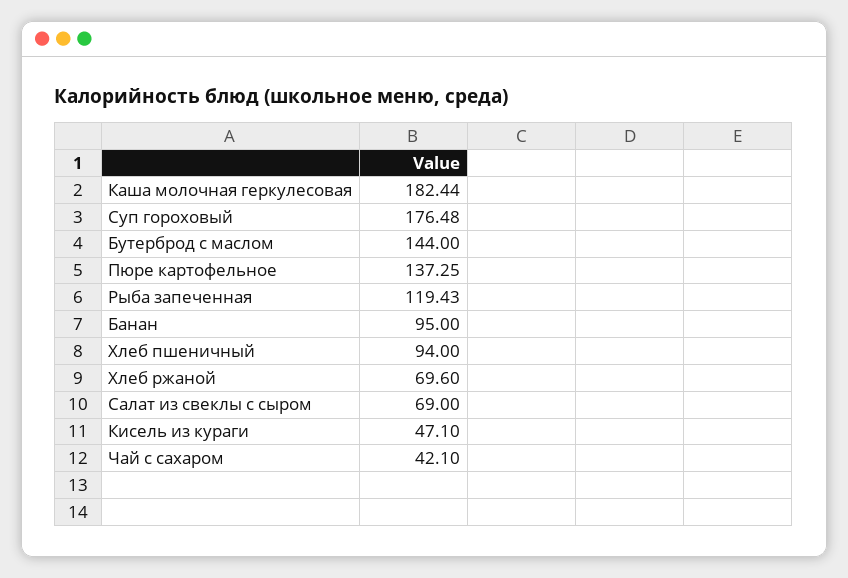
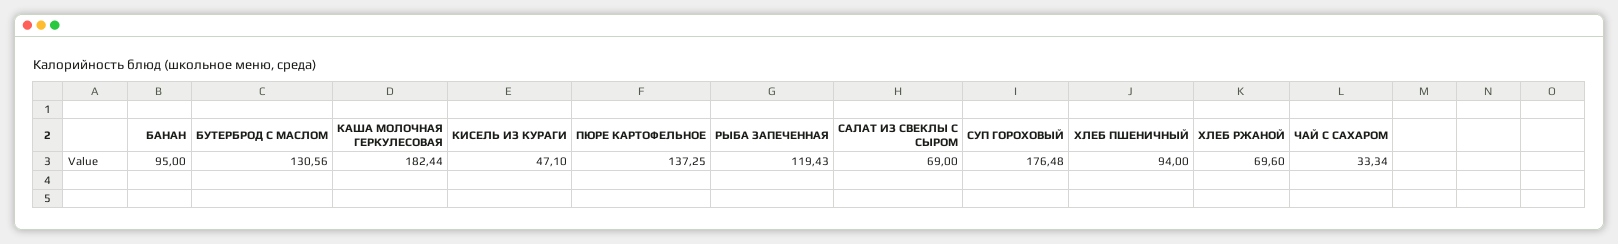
Бутерброд с маслом: 144 -> 130.56
Чай с сахаром: 42.1 -> 33.34

